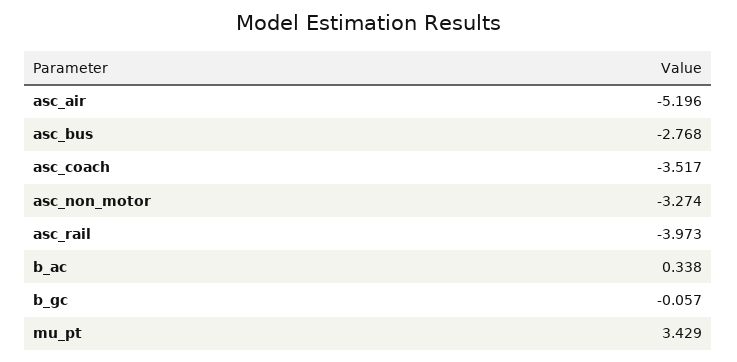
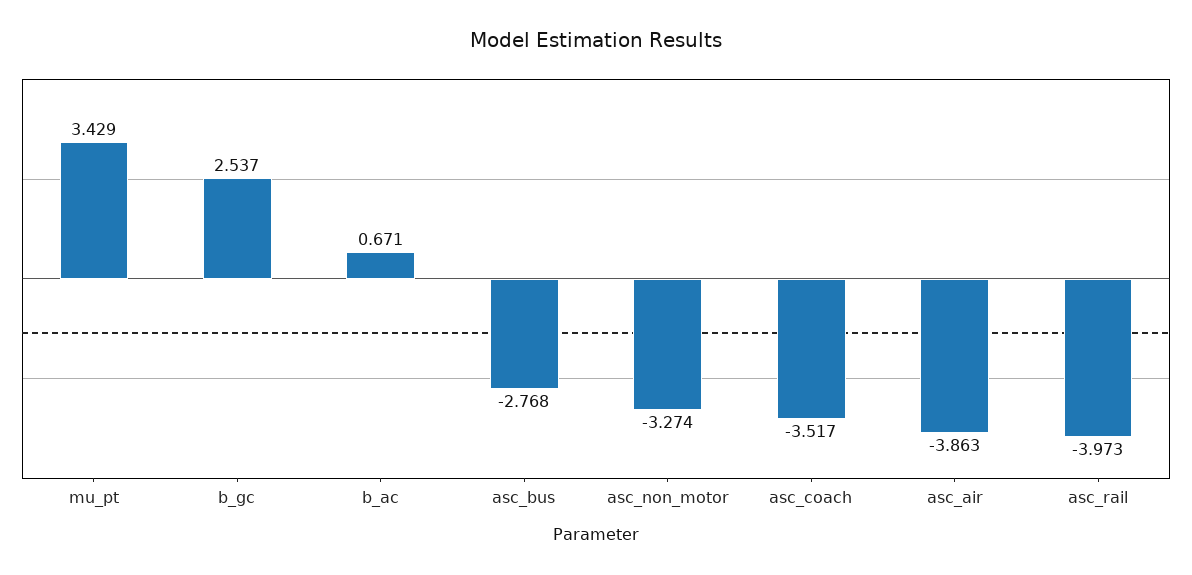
asc_air: -5.196 -> -3.863
b_ac: 0.338 -> 0.671
b_gc: -0.057 -> 2.537

